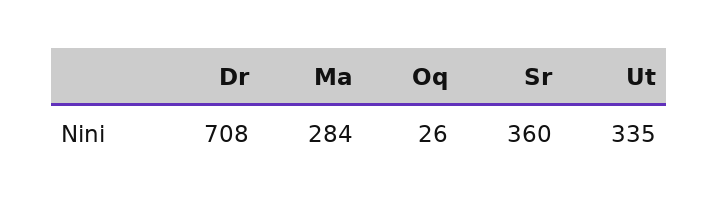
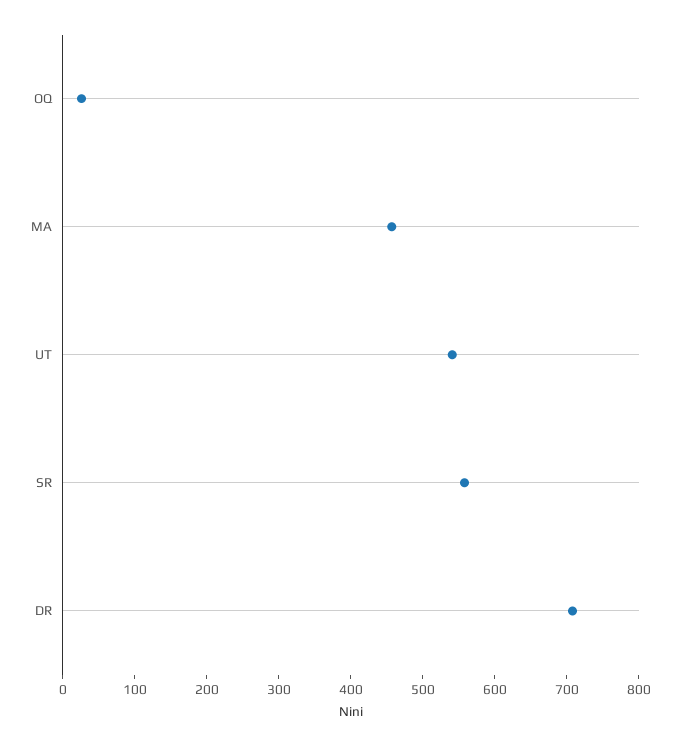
Ma: 284 -> 460
Sr: 360 -> 560
Ut: 335 -> 540

